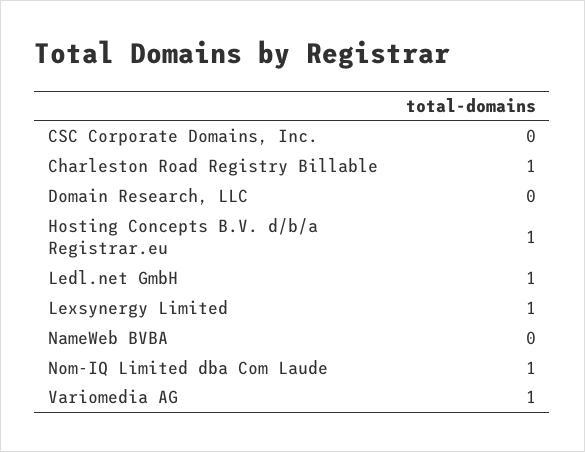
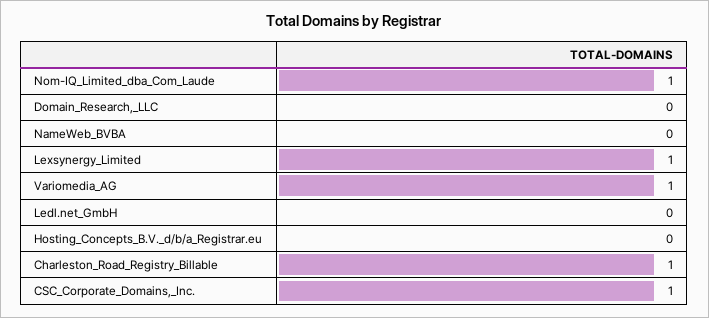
CSC Corporate Domains, Inc.: 0 -> 1
Hosting Concepts B.V. d/b/a Registrar.eu: 1 -> 0
Ledl.net GmbH: 1 -> 0

